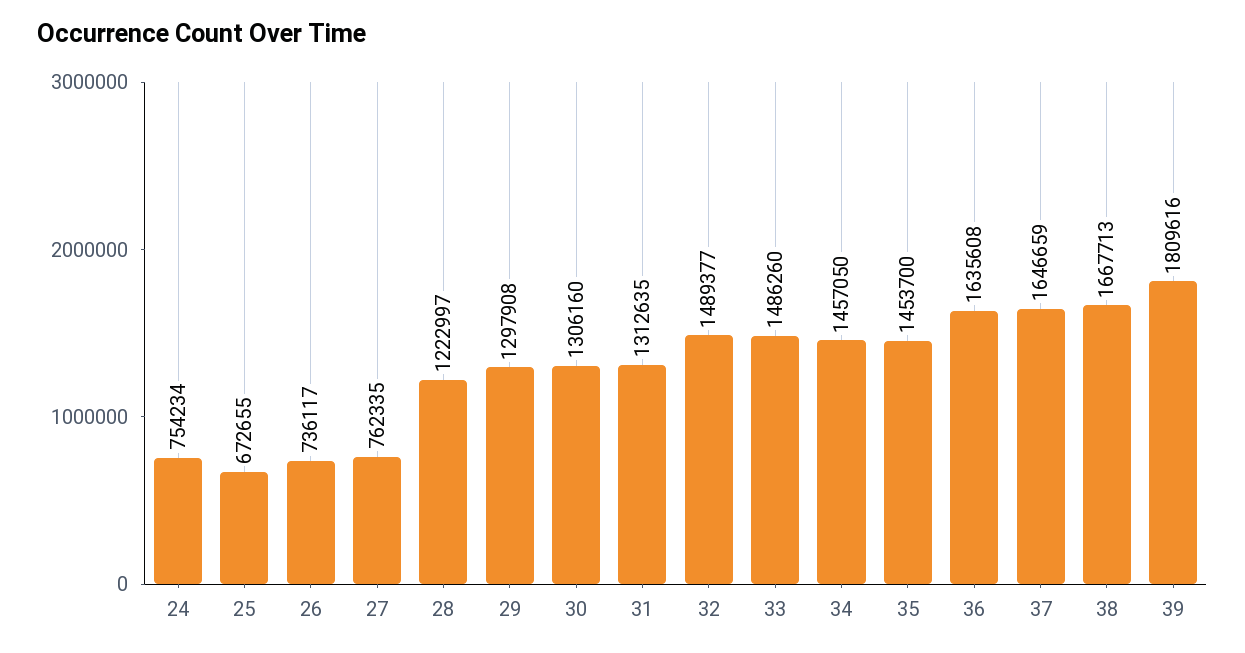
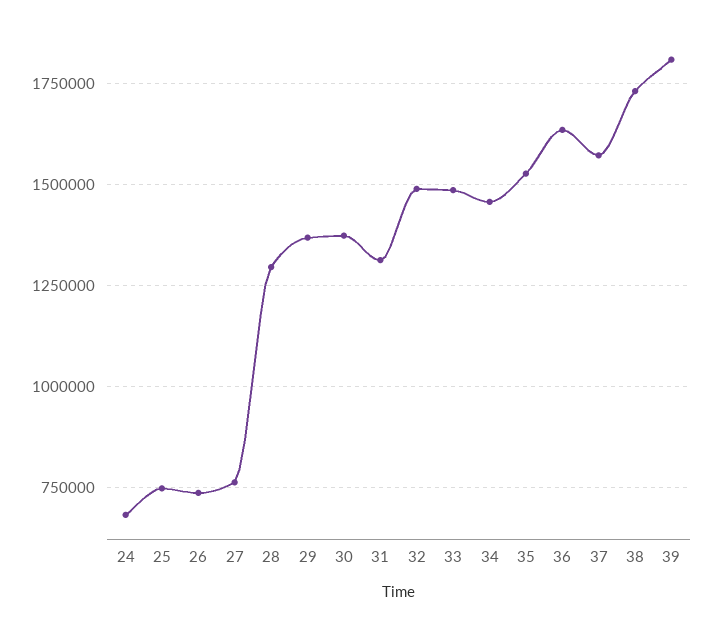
24: 754234 -> 675000
25: 672655 -> 750000
28: 1222997 -> 1300000
29: 1297908 -> 1375000
30: 1306160 -> 1375000
35: 1453700 -> 1525000
37: 1646659 -> 1575000
38: 1667713 -> 1725000

